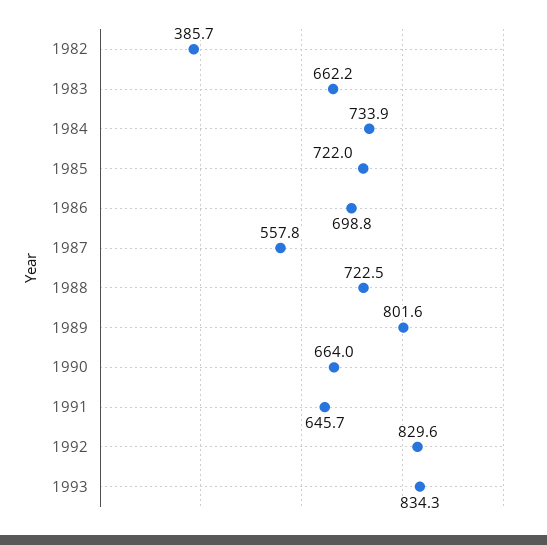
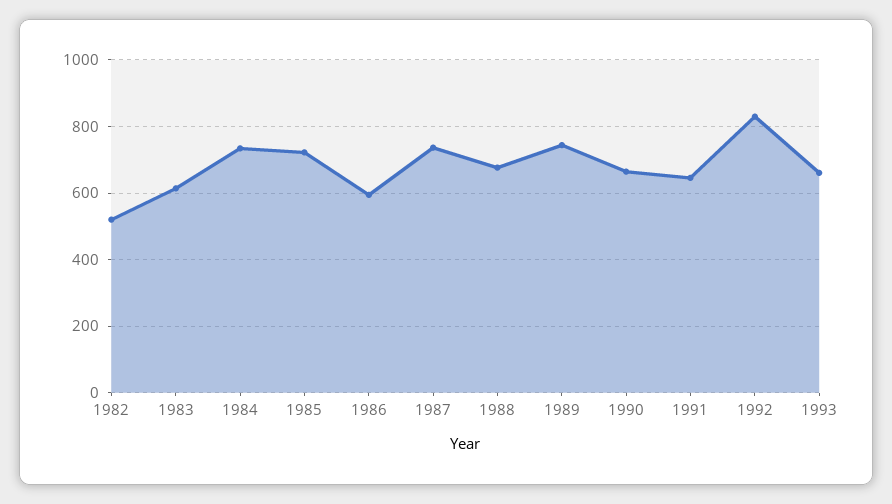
1982: 385.7 -> 520
1983: 662.2 -> 620
1986: 698.8 -> 600
1987: 557.8 -> 740
1988: 722.5 -> 680
1989: 801.6 -> 740
1993: 834.3 -> 660

